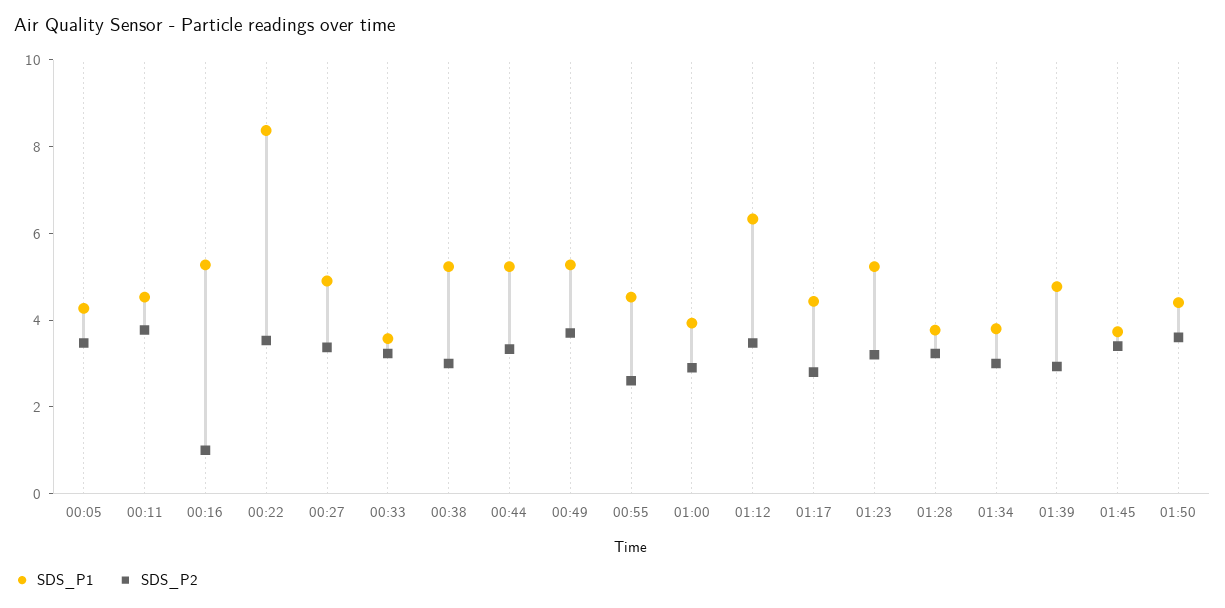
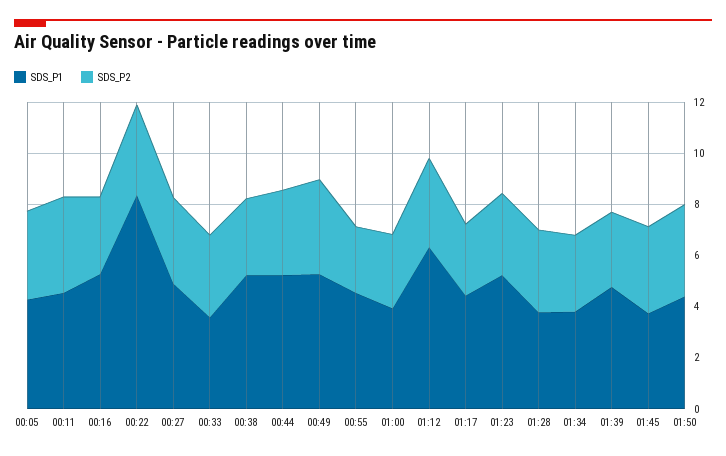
SDS_P2, 00:16: 1 -> 3

